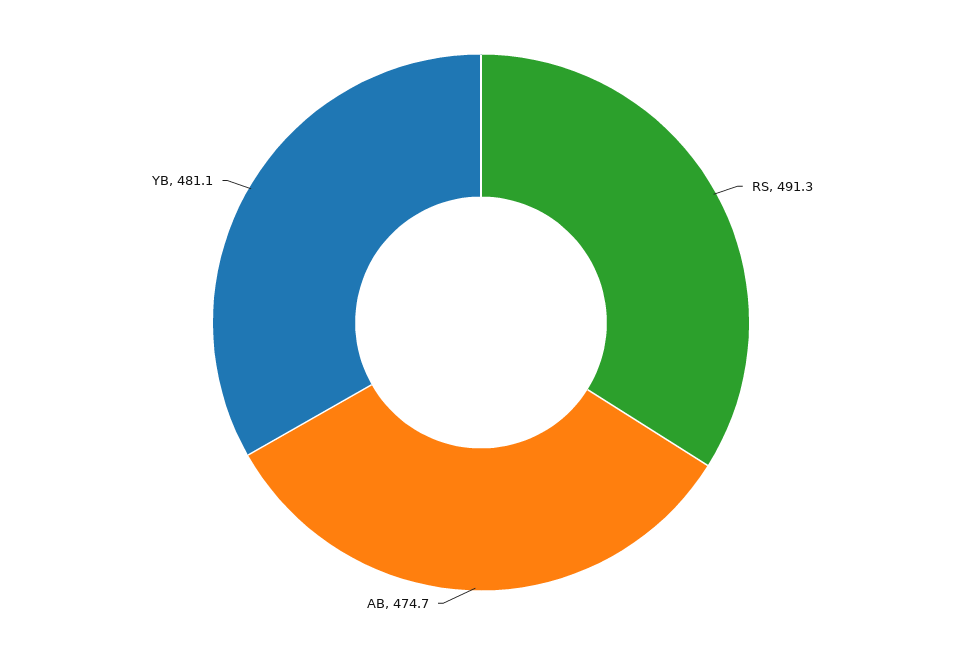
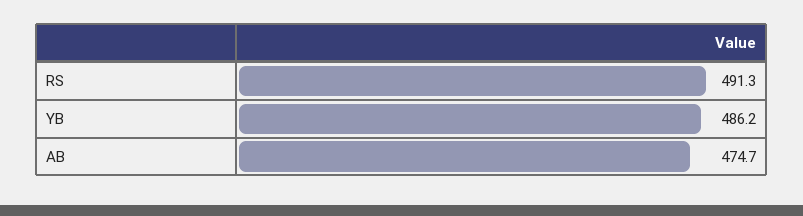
YB: 481.1 -> 486.2

